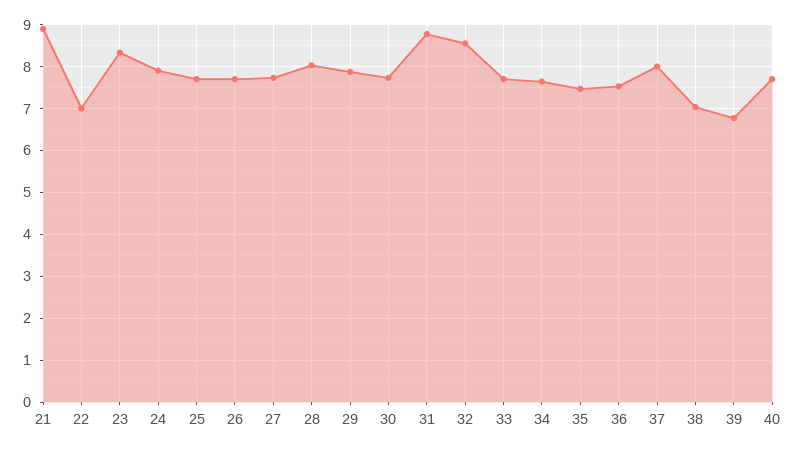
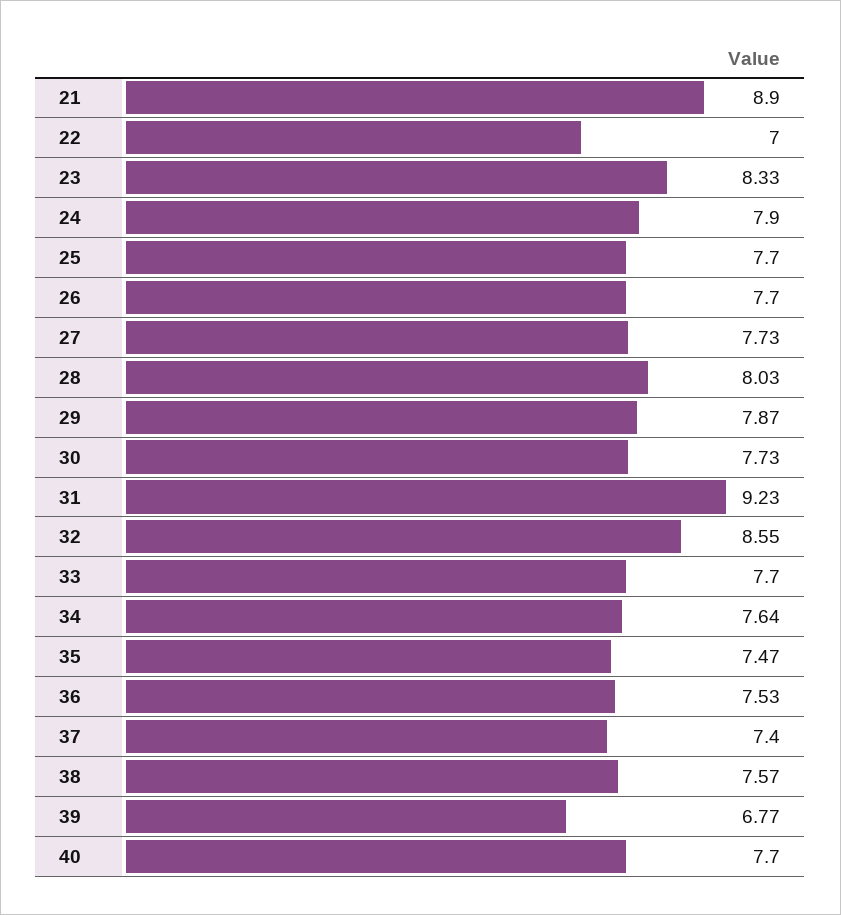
31: 8.8 -> 9.23
37: 8 -> 7.4
38: 7 -> 7.57

